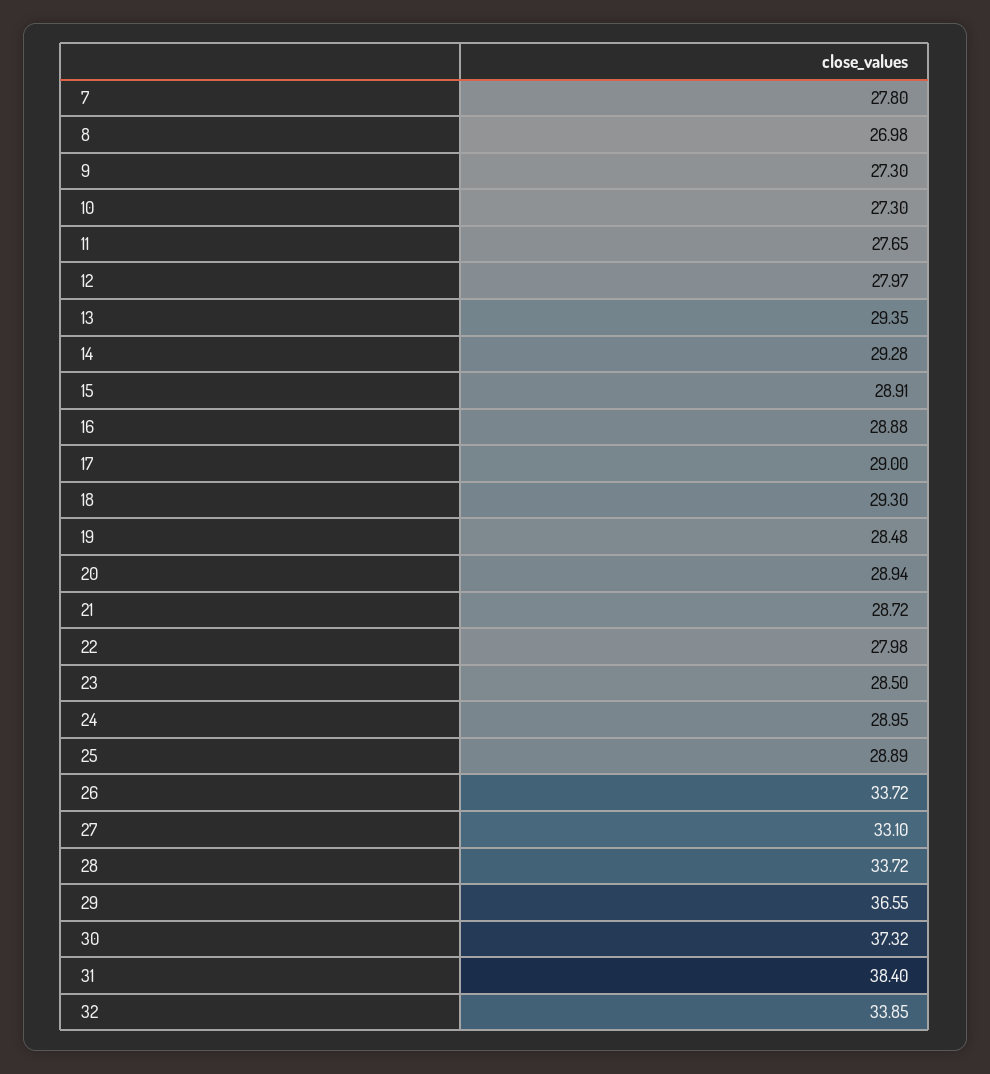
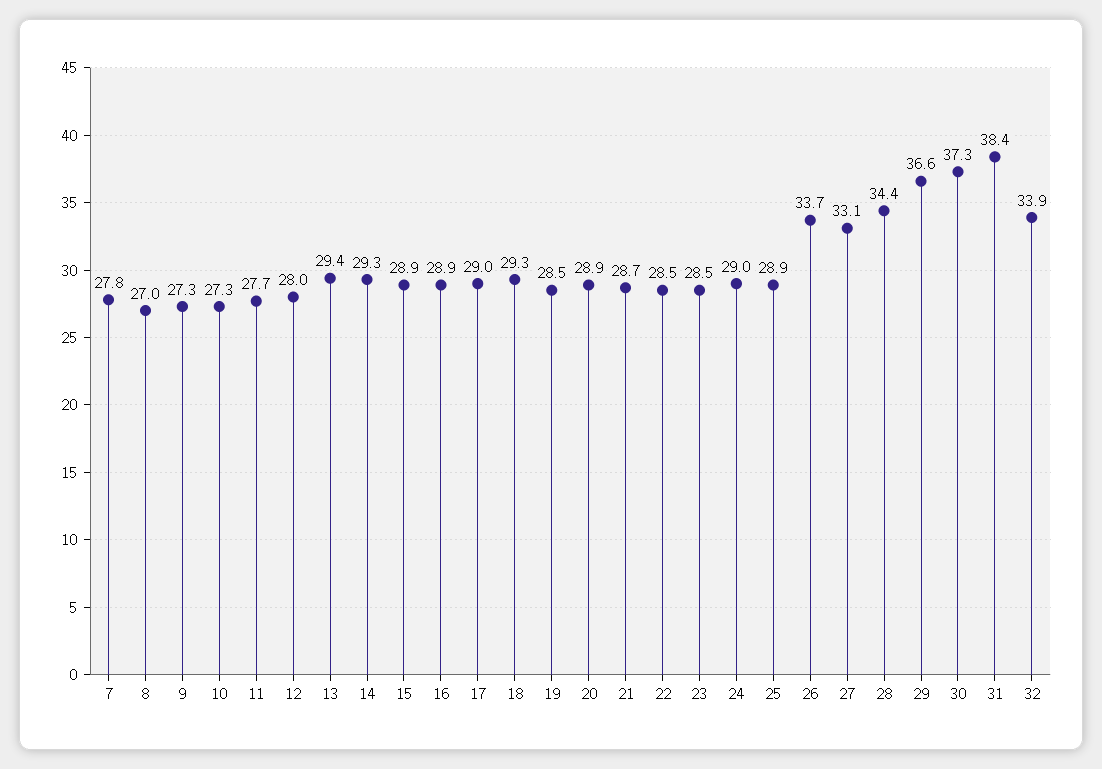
22: 27.98 -> 28.5
28: 33.72 -> 34.4

